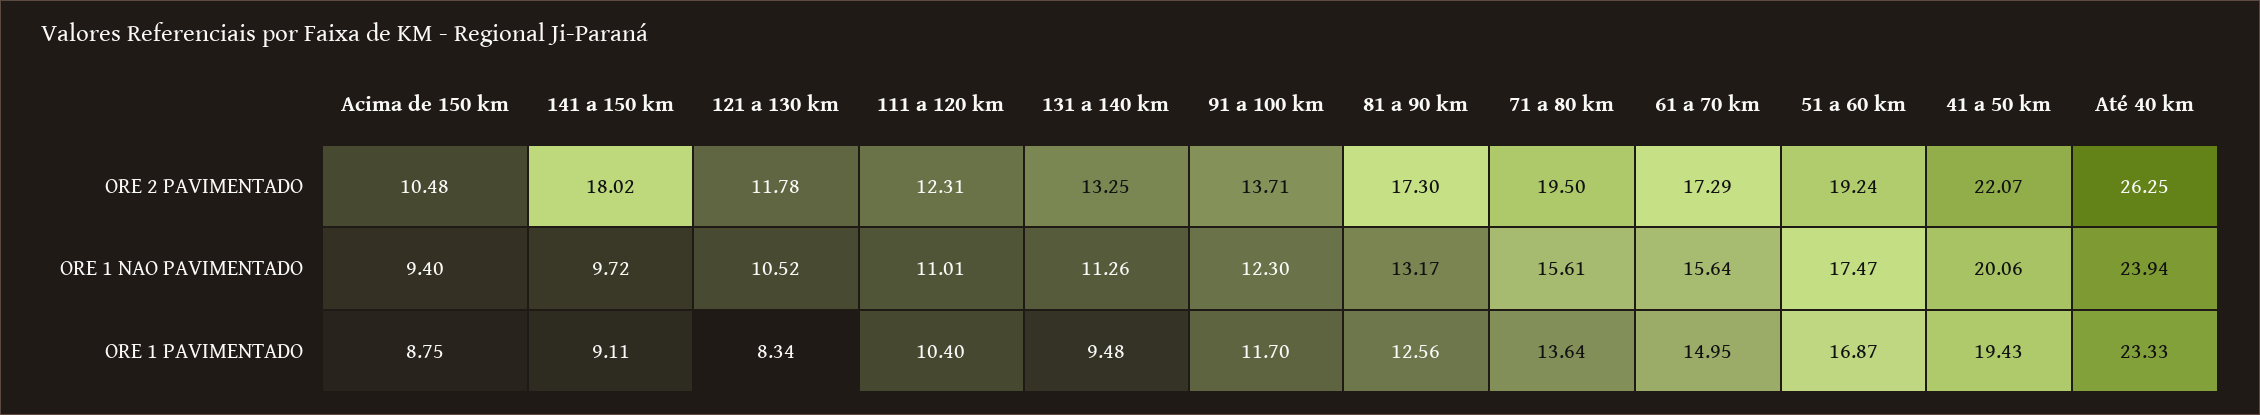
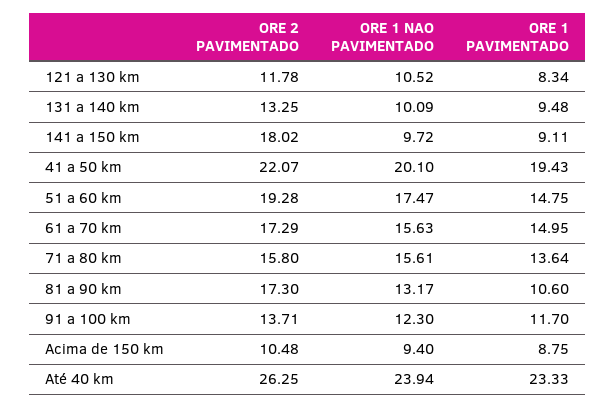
111 a 120 km, ORE 2 PAVIMENTADO: 12.31 -> none
71 a 80 km, ORE 2 PAVIMENTADO: 19.5 -> 15.8
51 a 60 km, ORE 2 PAVIMENTADO: 19.24 -> 19.28
111 a 120 km, ORE 1 NAO PAVIMENTADO: 11.01 -> none
131 a 140 km, ORE 1 NAO PAVIMENTADO: 11.26 -> 10.09
61 a 70 km, ORE 1 NAO PAVIMENTADO: 15.64 -> 15.63
41 a 50 km, ORE 1 NAO PAVIMENTADO: 20.06 -> 20.1
111 a 120 km, ORE 1 PAVIMENTADO: 10.4 -> none
81 a 90 km, ORE 1 PAVIMENTADO: 12.56 -> 10.6
51 a 60 km, ORE 1 PAVIMENTADO: 16.87 -> 14.75

